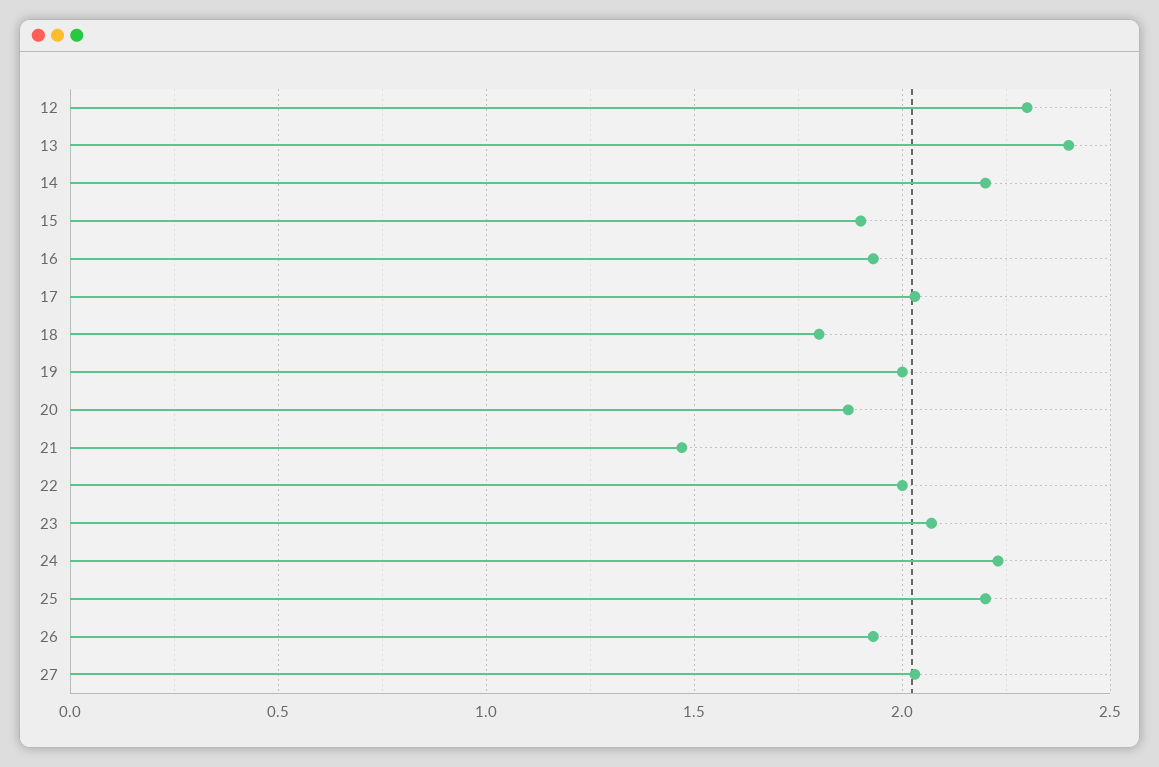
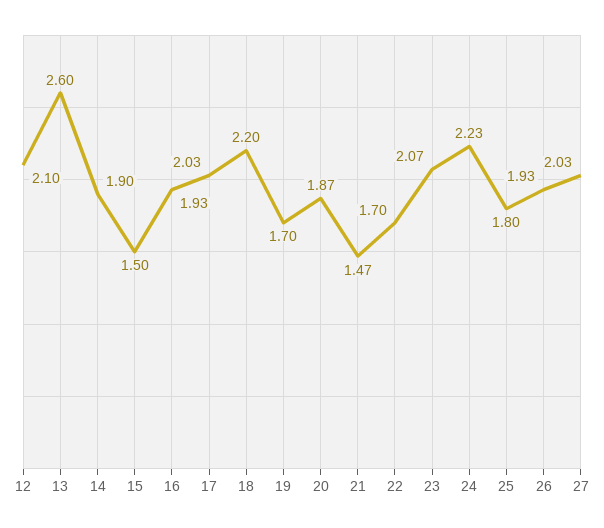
12: 2.3 -> 2.1
13: 2.4 -> 2.6
14: 2.2 -> 1.9
15: 1.9 -> 1.5
18: 1.8 -> 2.2
19: 2 -> 1.7
22: 2 -> 1.7
25: 2.2 -> 1.8

